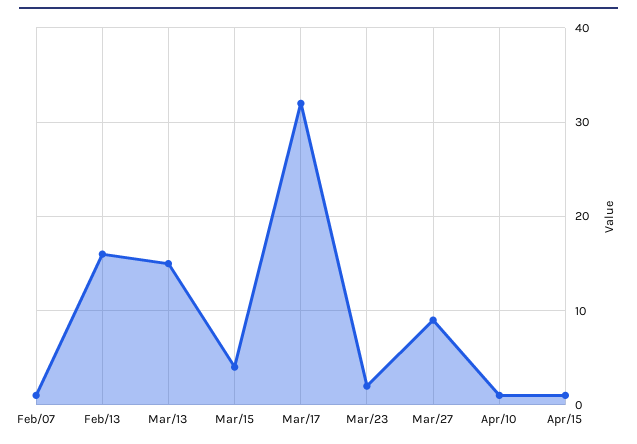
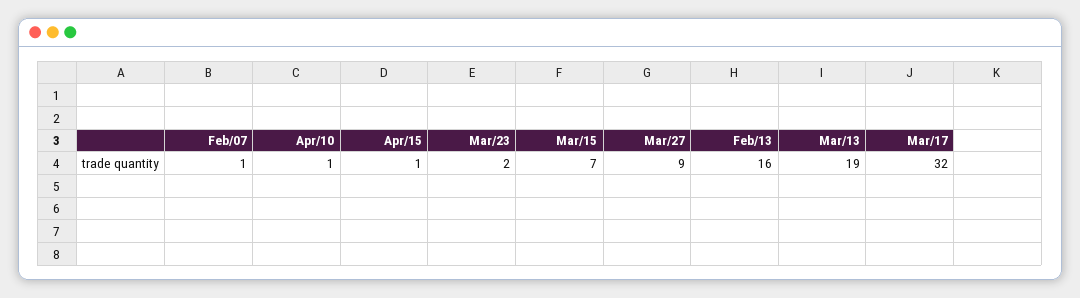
Mar/13: 15 -> 19
Mar/15: 4 -> 7

